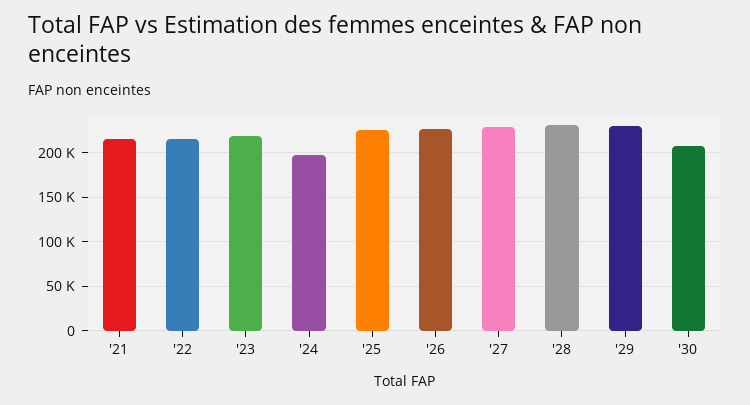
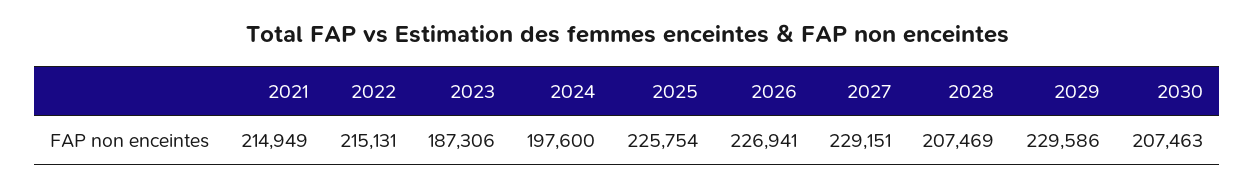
'23: 220000 -> 187306
'28: 230000 -> 207469

